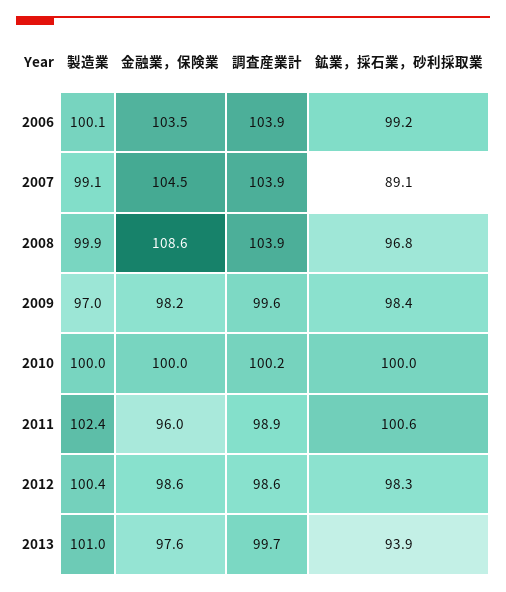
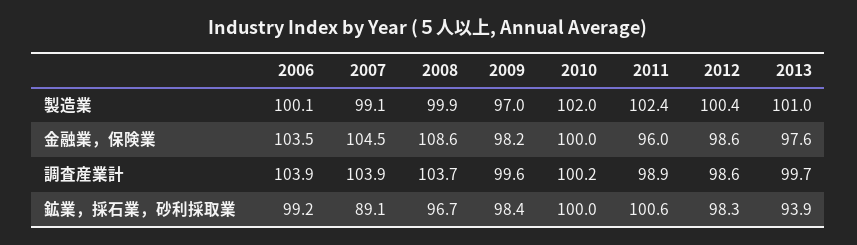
調査産業計, 2008: 103.9 -> 103.7
鉱業，採石業，砂利採取業, 2008: 96.8 -> 96.7
製造業, 2010: 100 -> 102

